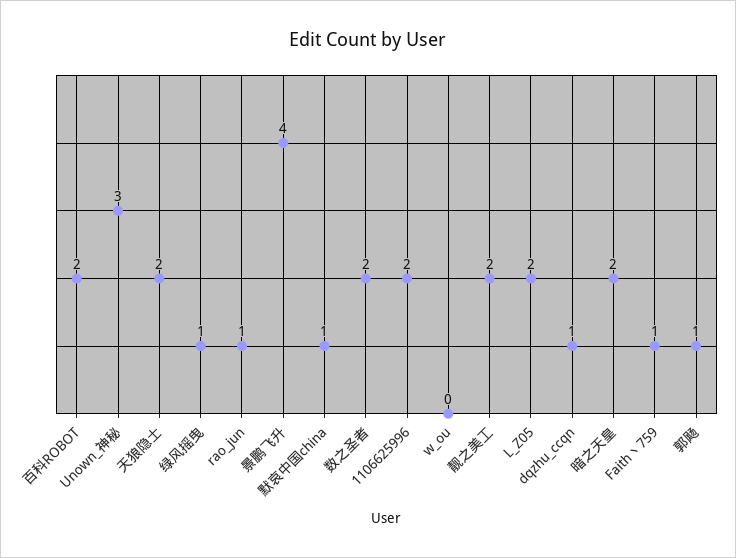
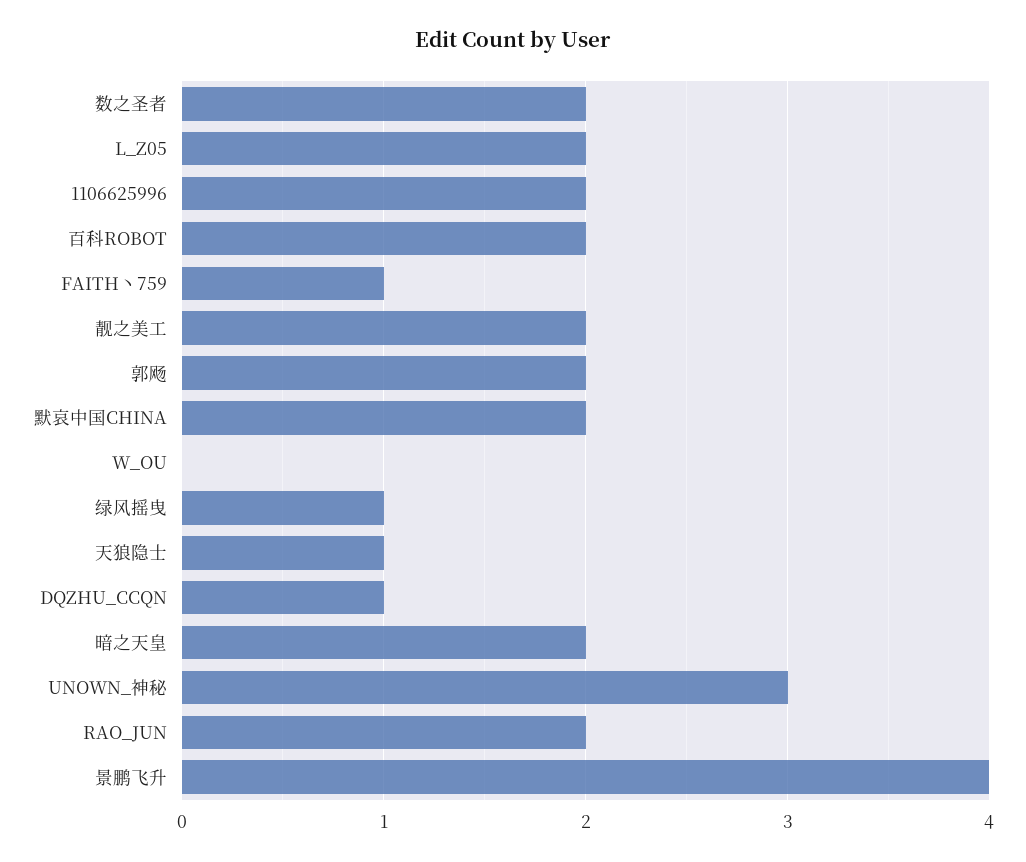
天狼隐士: 2 -> 1
rao_jun: 1 -> 2
默哀中国china: 1 -> 2
郭飏: 1 -> 2

